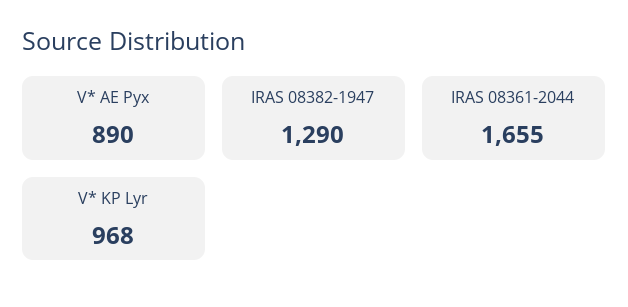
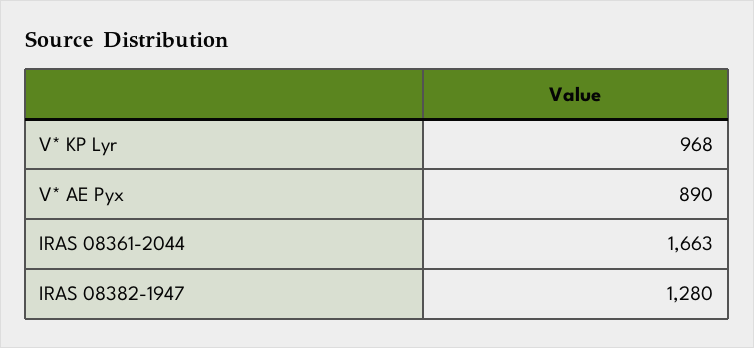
IRAS 08382-1947: 1290 -> 1280
IRAS 08361-2044: 1655 -> 1663

